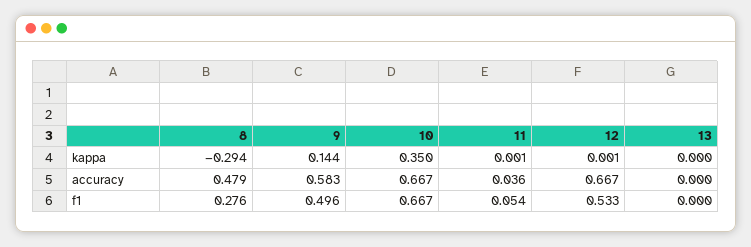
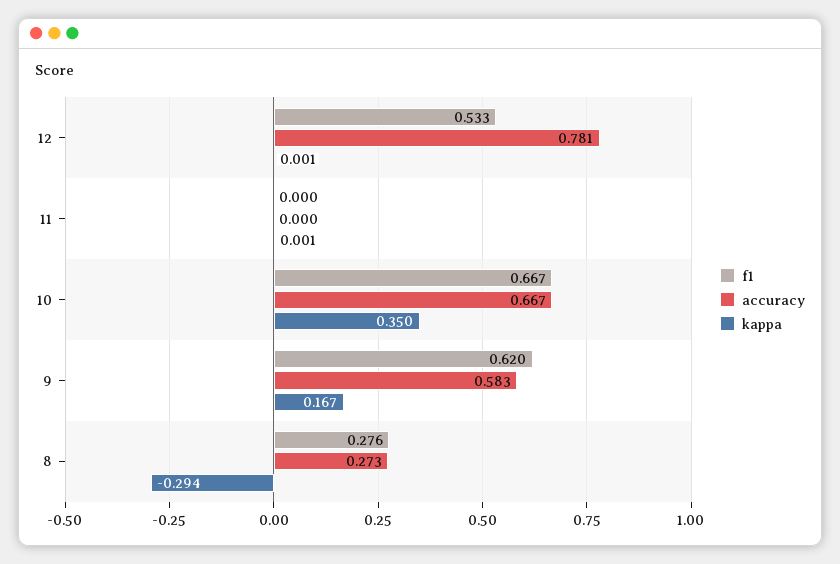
kappa, 9: 0.144 -> 0.167
kappa, 13: 0 -> none
accuracy, 8: 0.479 -> 0.273
accuracy, 11: 0.036 -> 0
accuracy, 12: 0.667 -> 0.781
accuracy, 13: 0 -> none
f1, 9: 0.496 -> 0.62
f1, 11: 0.054 -> 0
f1, 13: 0 -> none

